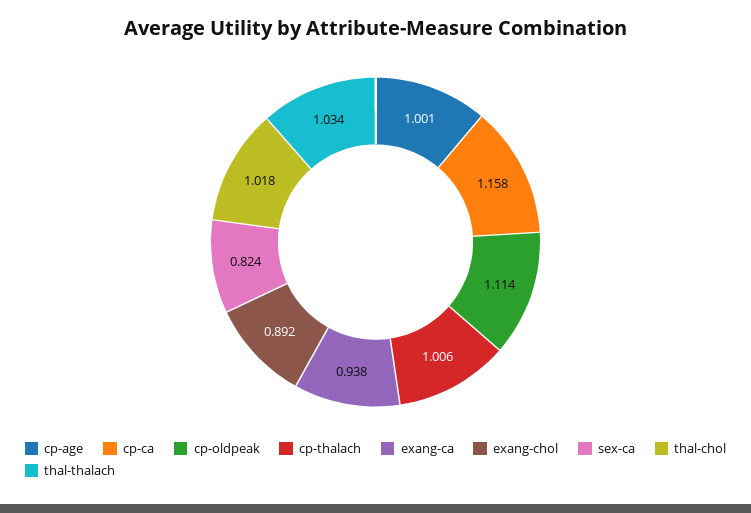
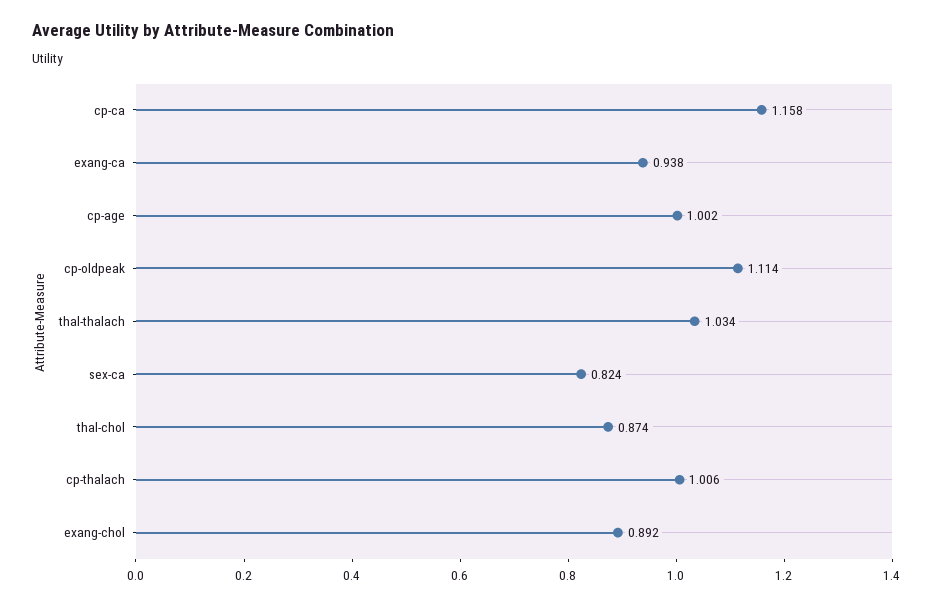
cp-age: 1.001 -> 1.002
thal-chol: 1.018 -> 0.874

